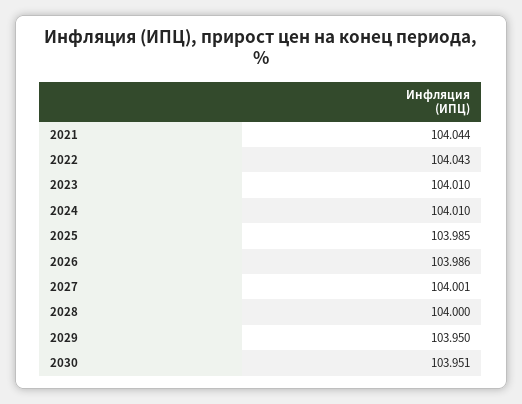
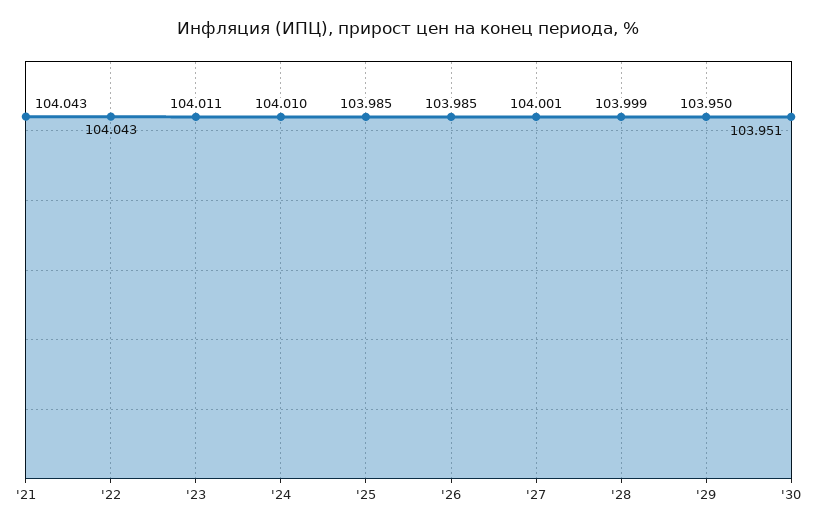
2021: 104.044 -> 104.043
2023: 104.01 -> 104.011
2026: 103.986 -> 103.985
2028: 104 -> 103.999

